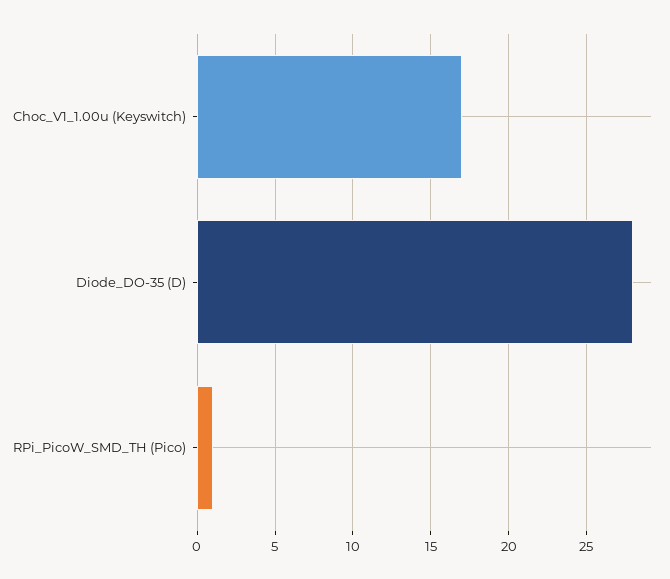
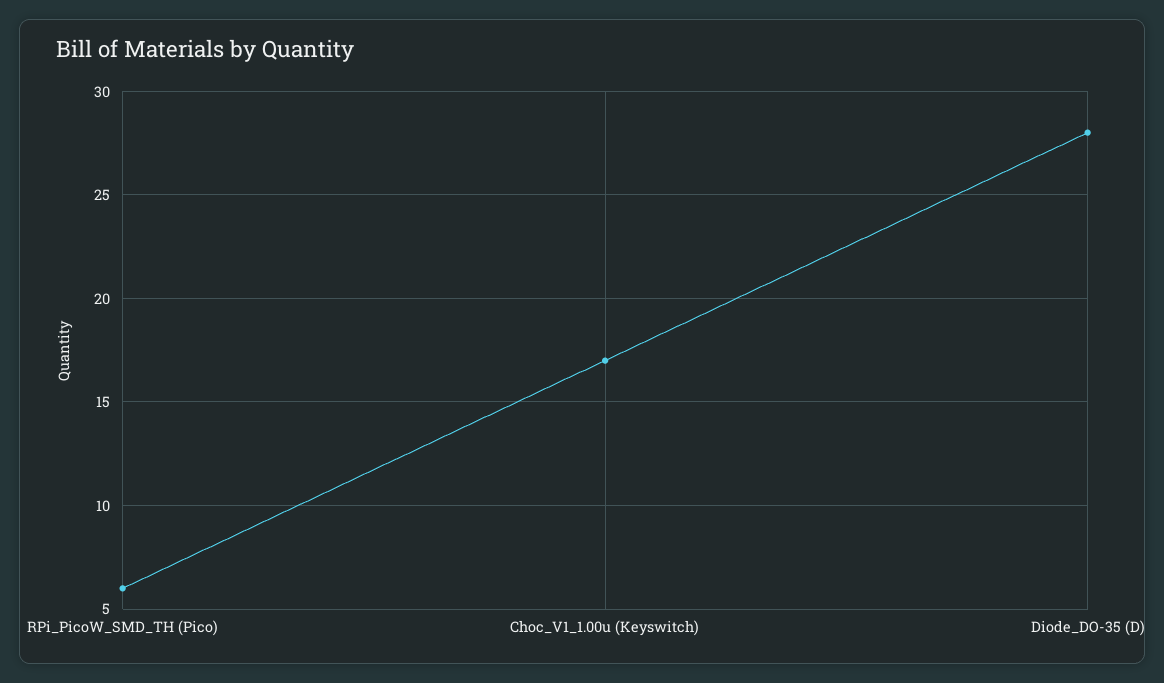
RPi_PicoW_SMD_TH (Pico): 1 -> 6

